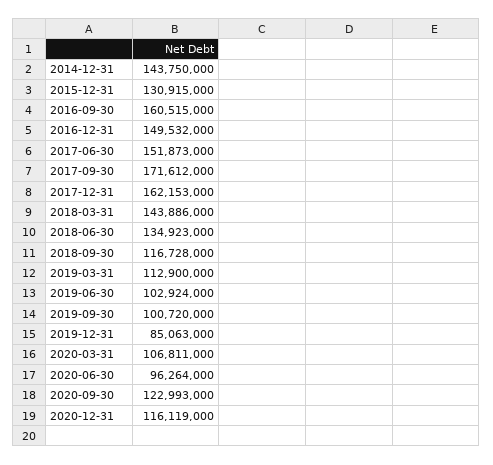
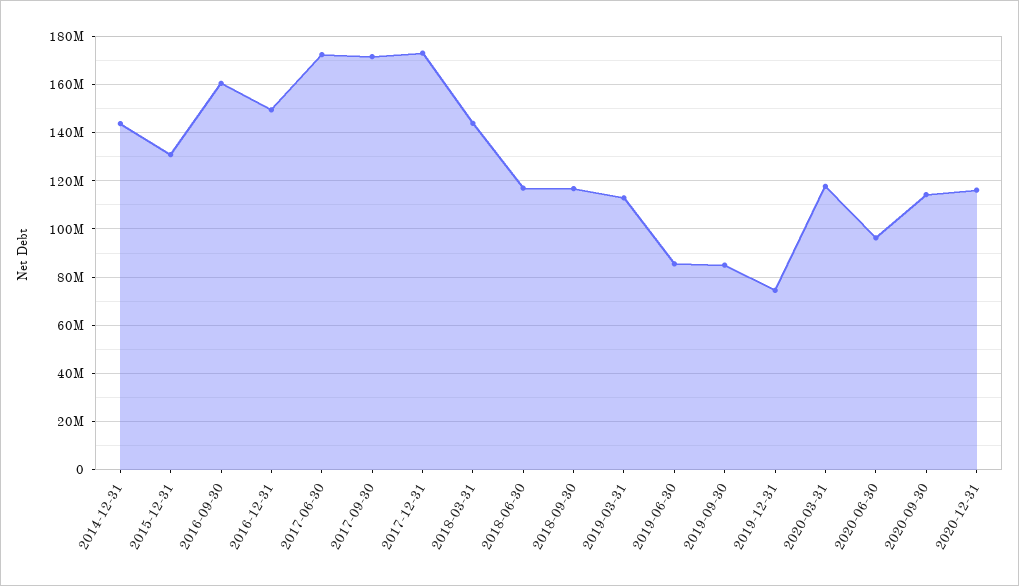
2017-06-30: 151873000 -> 172500000
2017-12-31: 162153000 -> 172500000
2018-06-30: 134923000 -> 117500000
2019-06-30: 102924000 -> 85000000
2019-09-30: 100720000 -> 85000000
2019-12-31: 85063000 -> 75000000
2020-03-31: 106811000 -> 117500000
2020-09-30: 122993000 -> 115000000

